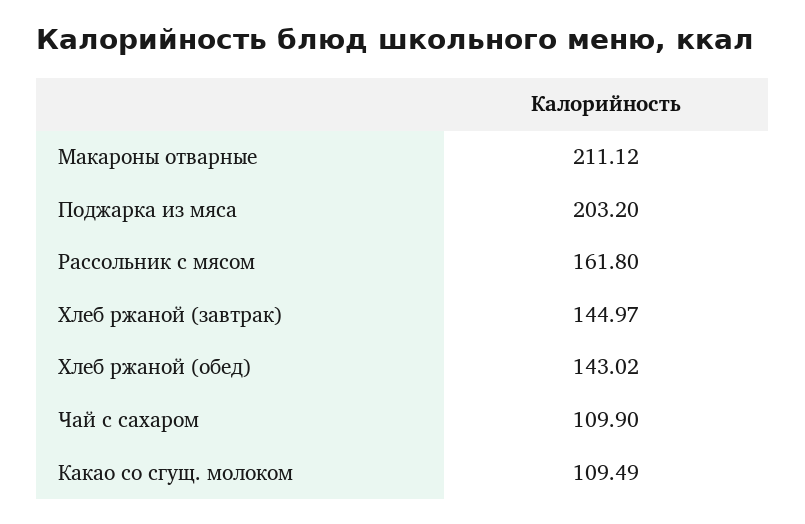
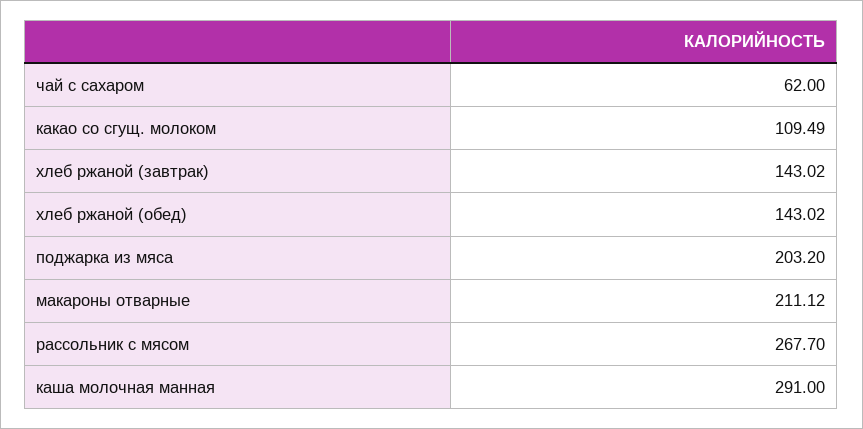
Рассольник с мясом: 161.8 -> 267.7
Хлеб ржаной (завтрак): 144.97 -> 143.02
Чай с сахаром: 109.9 -> 62
каша молочная манная: none -> 291

